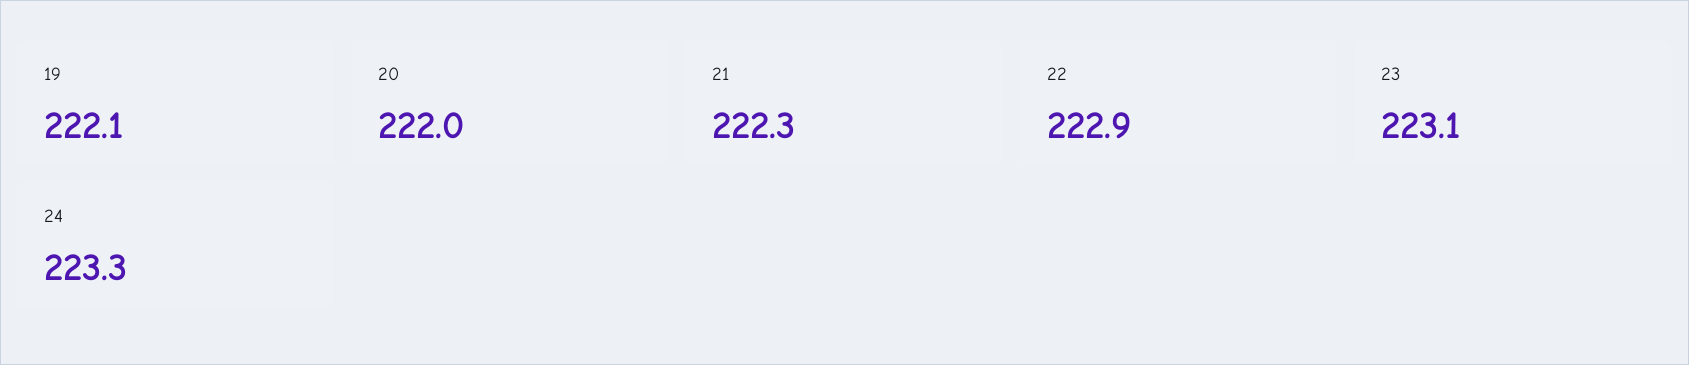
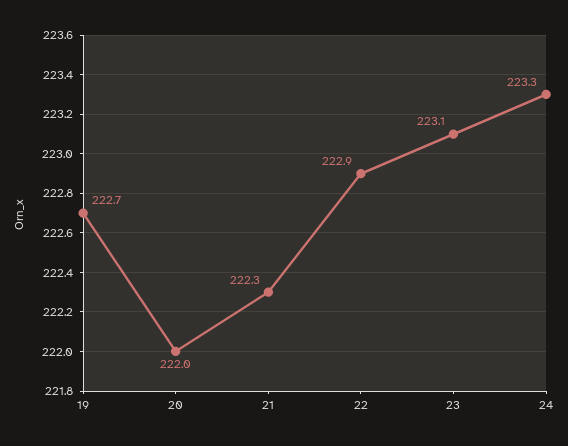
19: 222.1 -> 222.7

